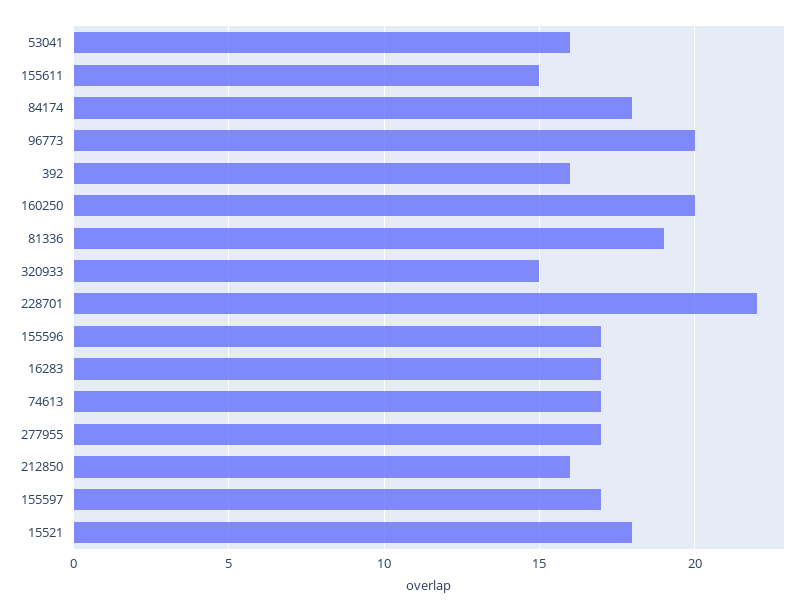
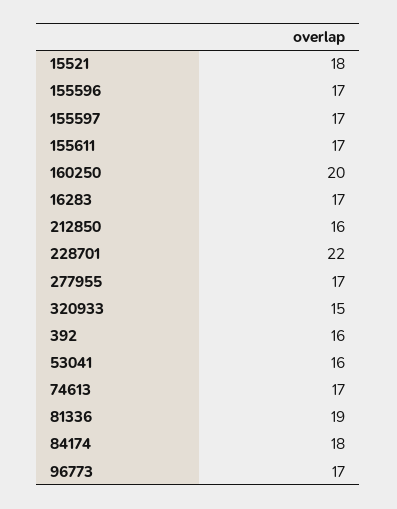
155611: 15 -> 17
96773: 20 -> 17

